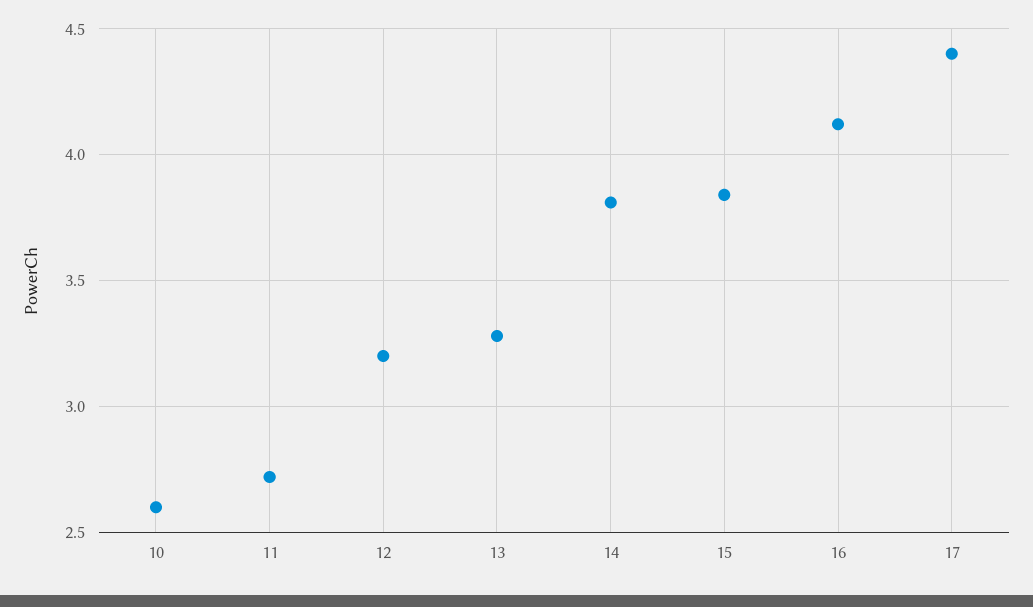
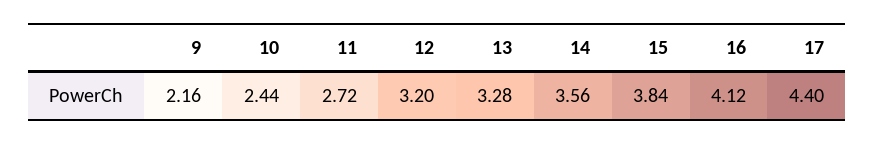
10: 2.6 -> 2.44
14: 3.8 -> 3.56
9: none -> 2.16

